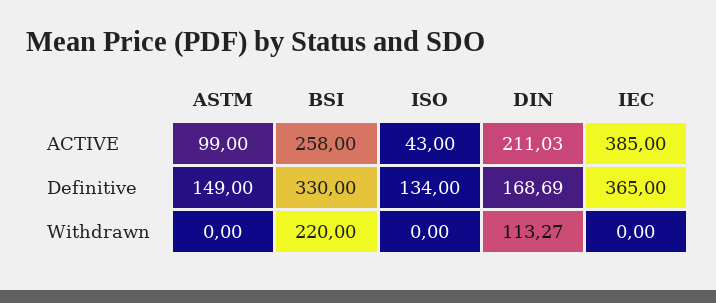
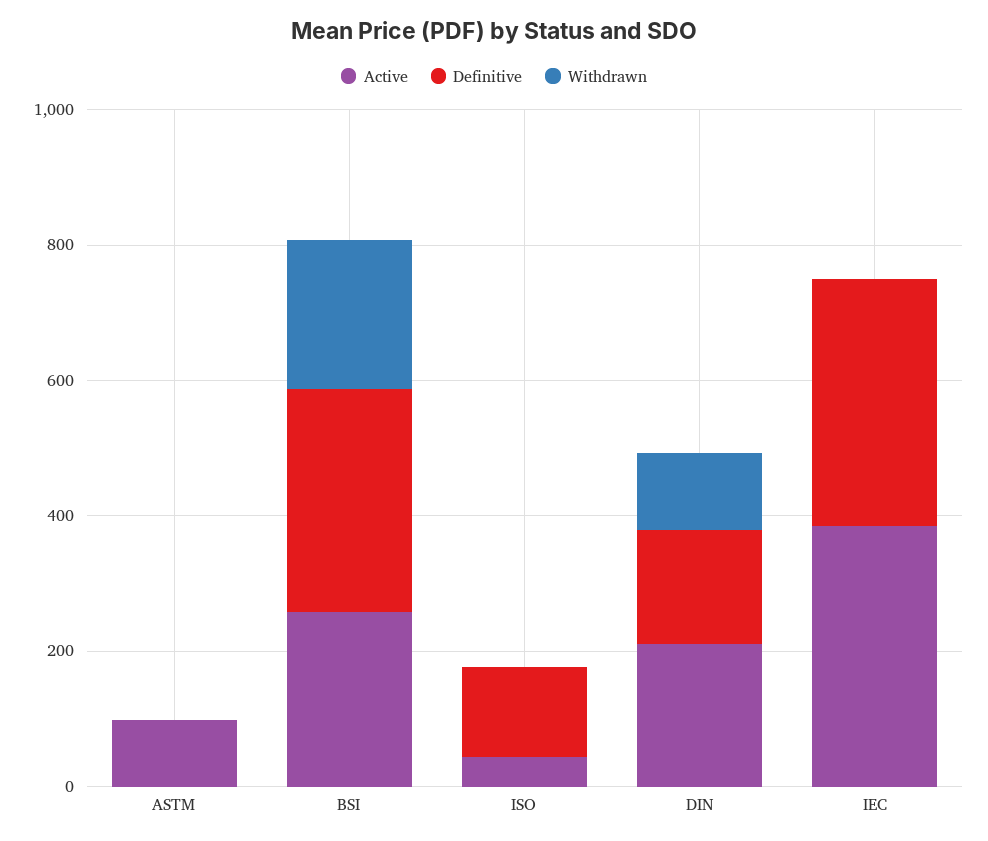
Definitive, ASTM: 149 -> 0

